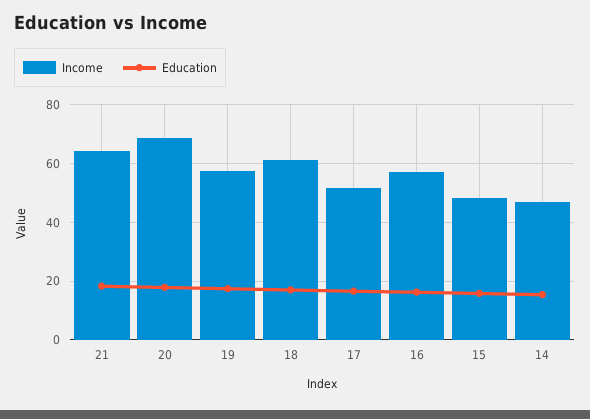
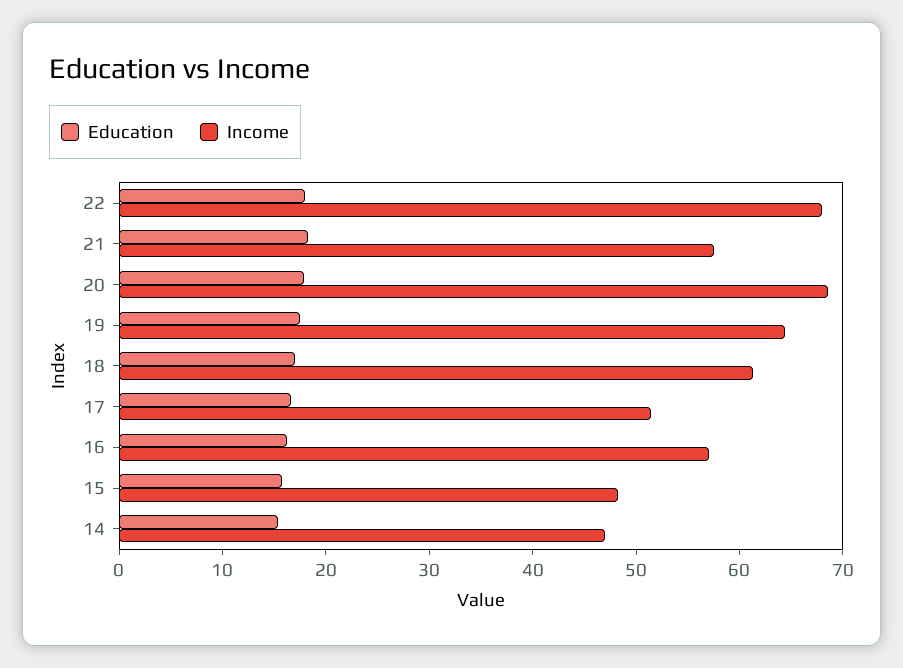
Income, 21: 65 -> 58
Income, 19: 57.5 -> 64
Education, 22: none -> 18
Income, 22: none -> 68

